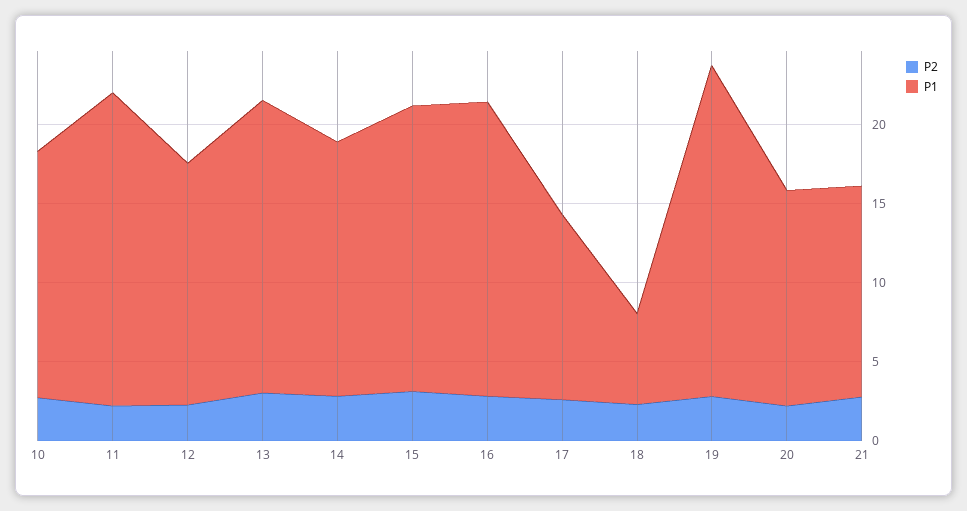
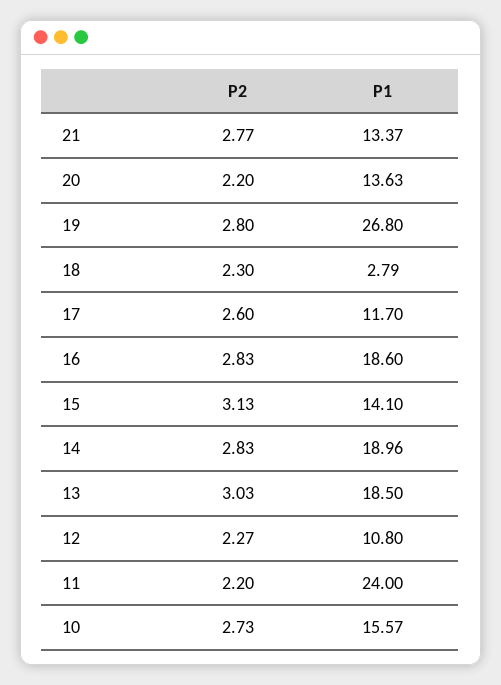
P1, 11: 20 -> 24
P1, 12: 15 -> 10.8
P1, 14: 16 -> 18.96
P1, 15: 18 -> 14.1
P1, 18: 6 -> 2.79
P1, 19: 21 -> 26.8

